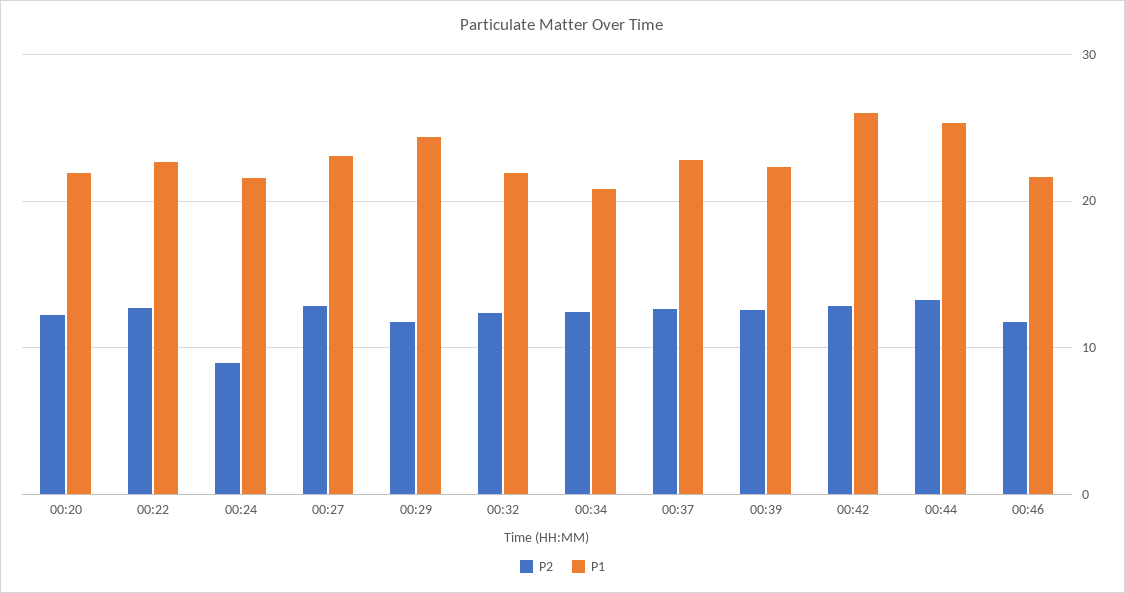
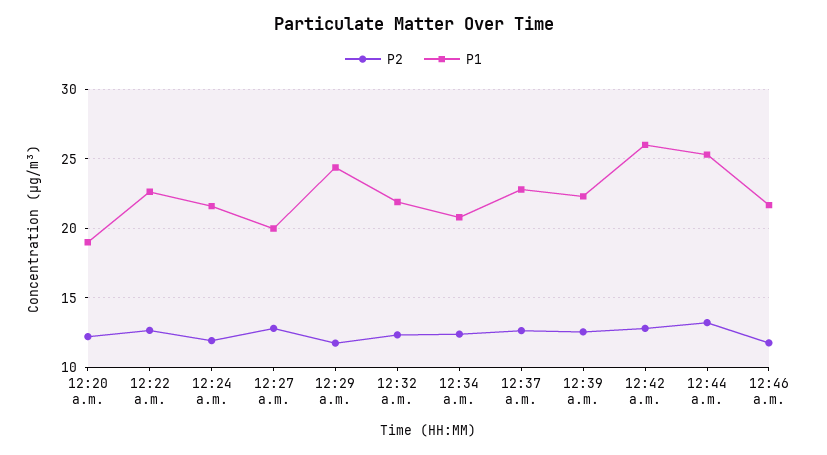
P1, 00:20: 22 -> 19
P2, 00:24: 9 -> 12
P1, 00:27: 23 -> 20

